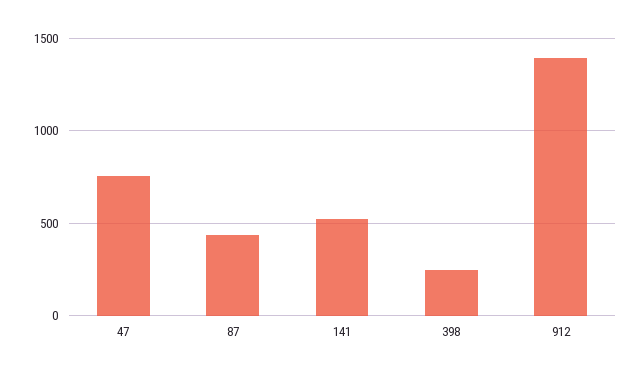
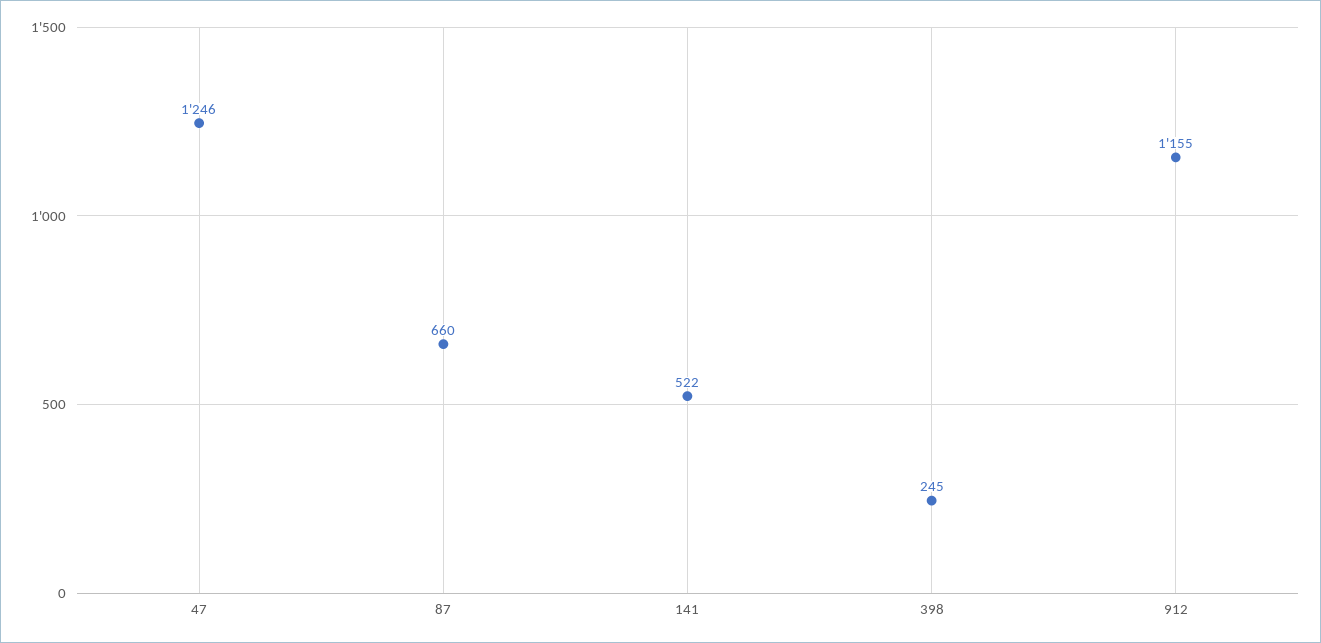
47: 750 -> 1246
87: 450 -> 660
912: 1400 -> 1155

